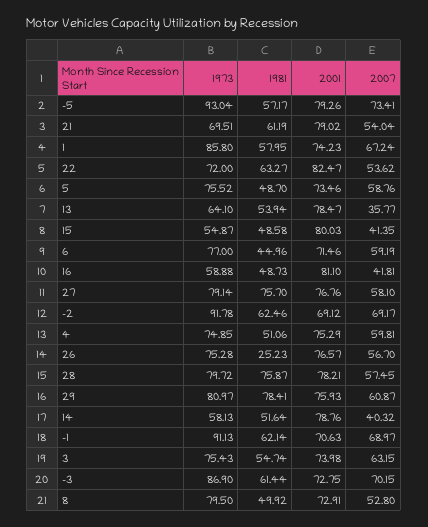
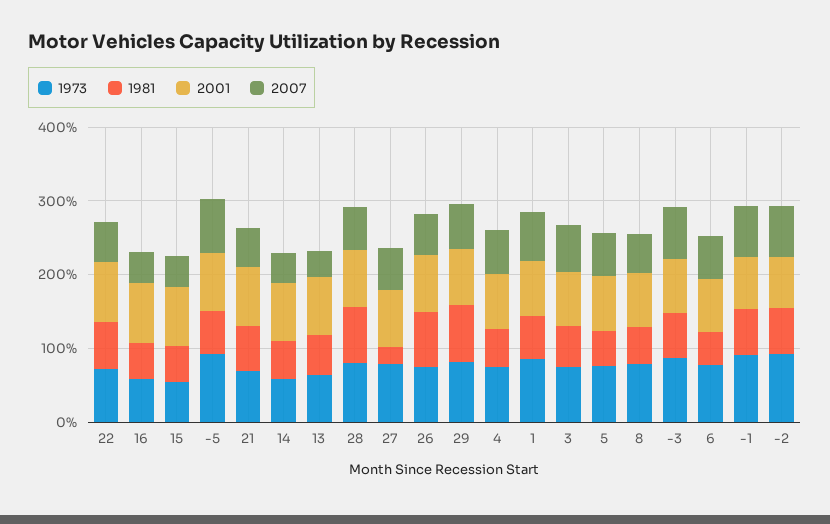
1981, 27: 75.7 -> 20
1981, 26: 25.23 -> 80

